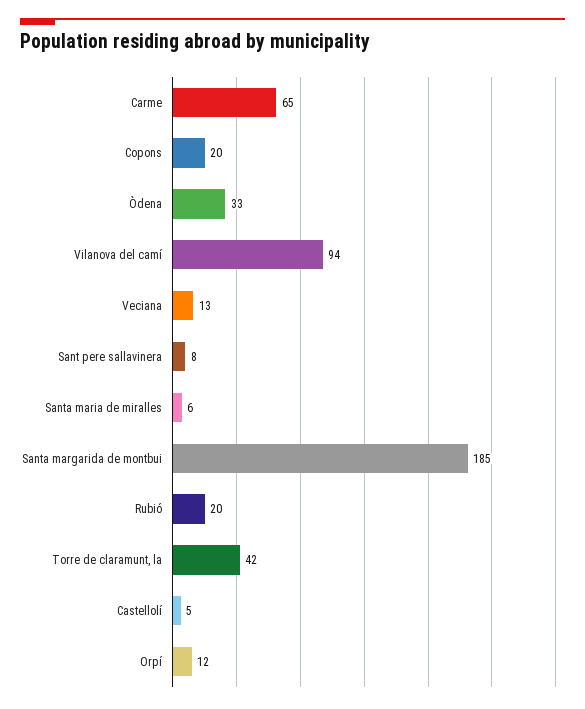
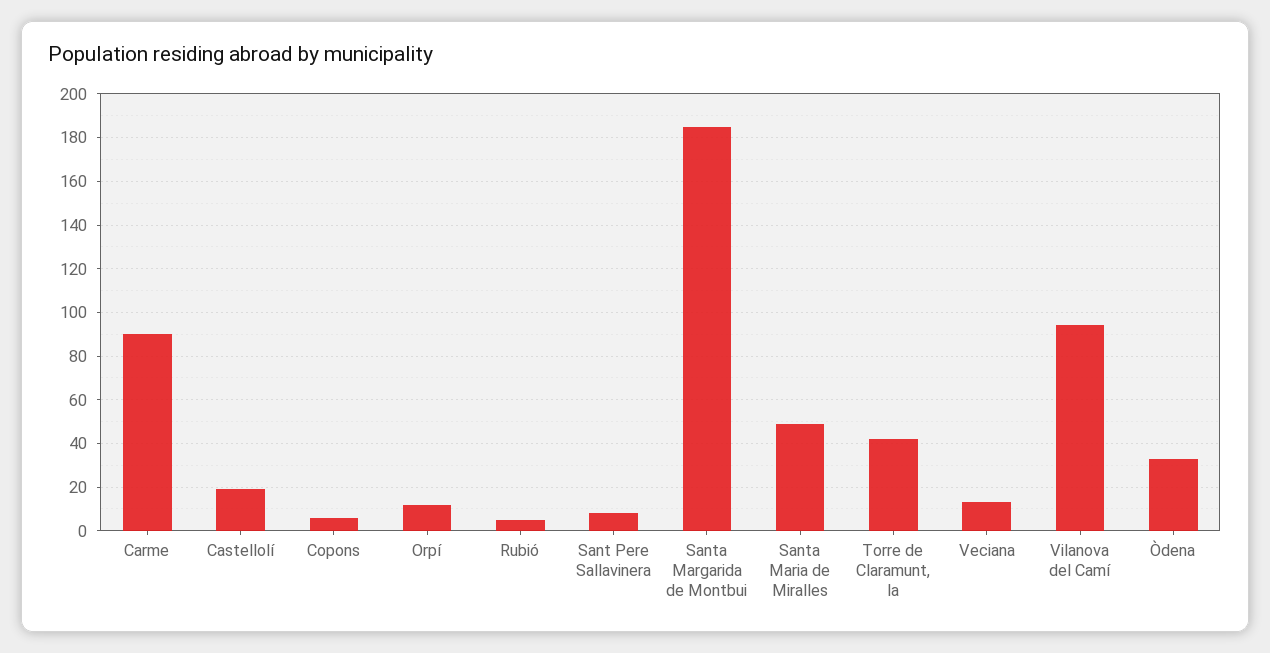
Carme: 65 -> 90
Copons: 20 -> 5
Santa maria de miralles: 6 -> 50
Rubió: 20 -> 5
Castellolí: 5 -> 20

